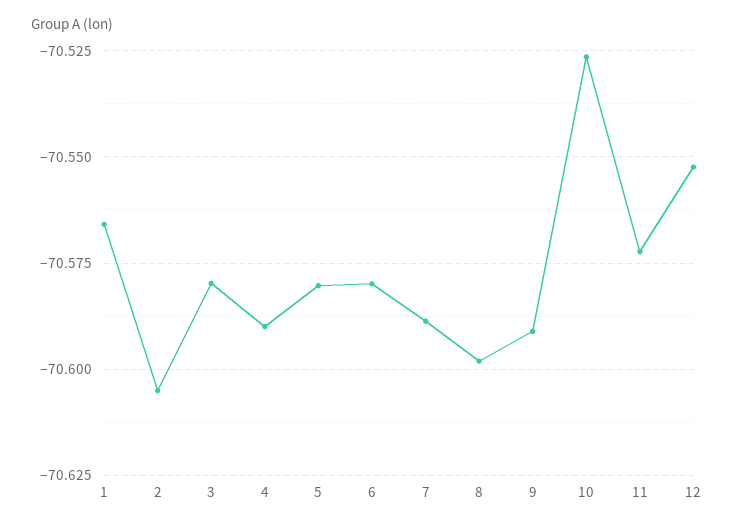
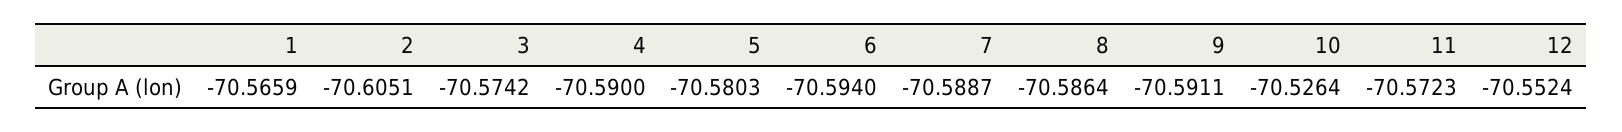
3: -70.58 -> -70.5742
6: -70.58 -> -70.594
8: -70.5975 -> -70.5864

